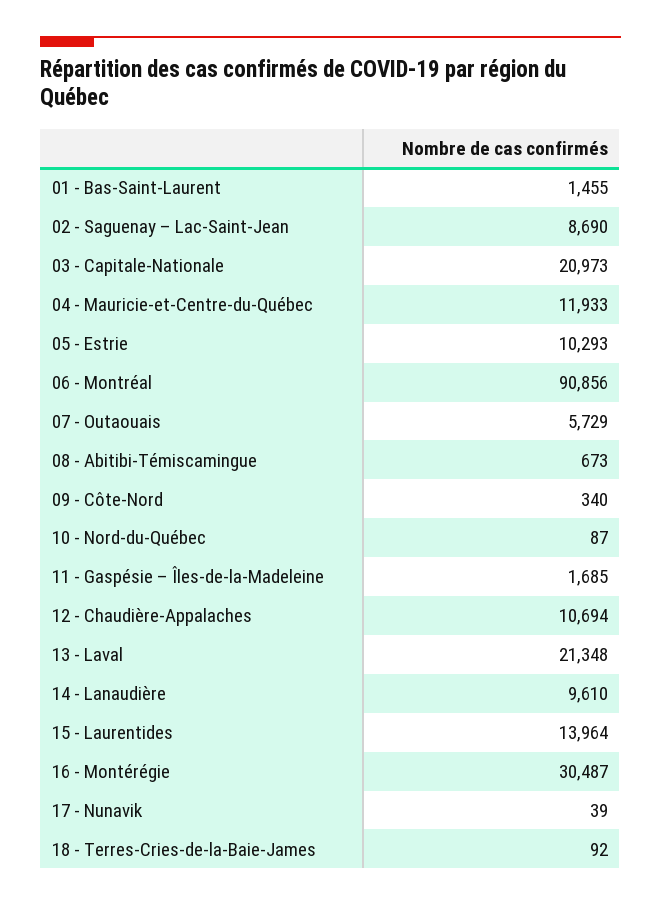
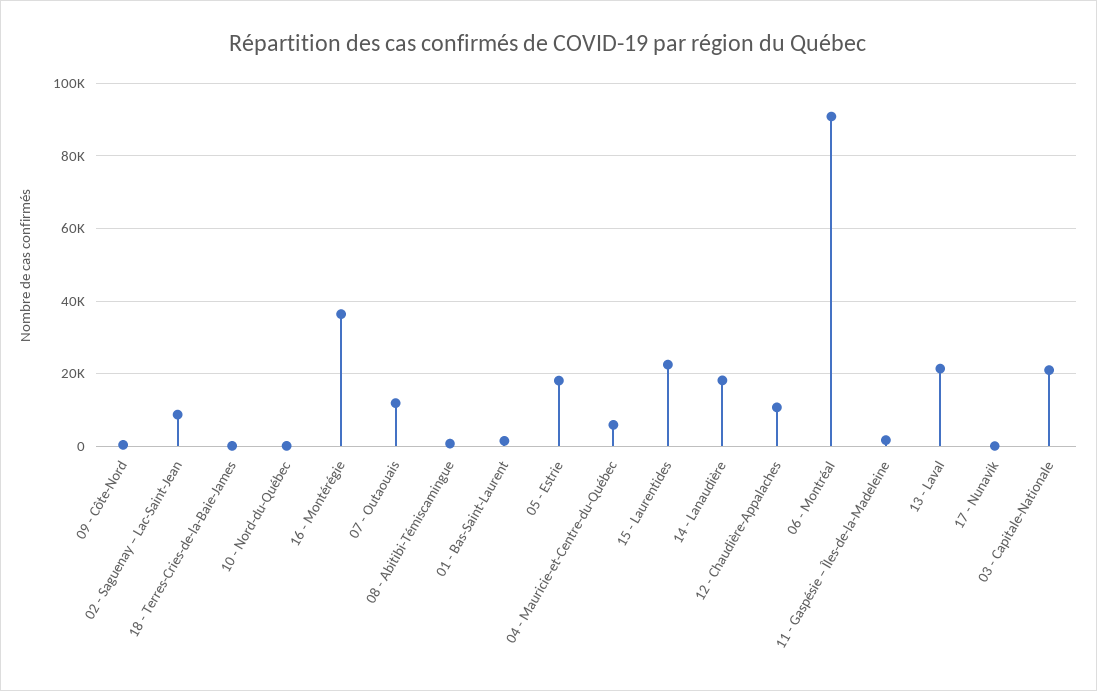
04 - Mauricie-et-Centre-du-Québec: 11933 -> 6000
05 - Estrie: 10293 -> 18000
07 - Outaouais: 5729 -> 12000
14 - Lanaudière: 9610 -> 18000
15 - Laurentides: 13964 -> 22000
16 - Montérégie: 30487 -> 36000

